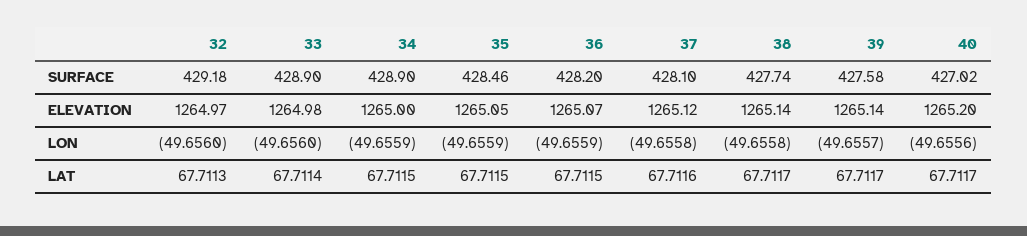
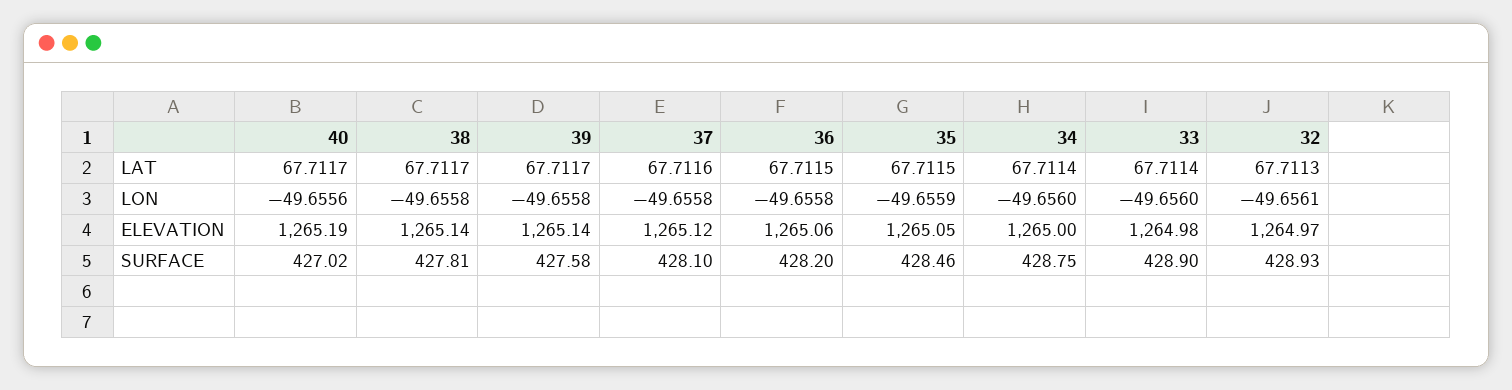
32, SURFACE: 429.18 -> 428.93
34, SURFACE: 428.9 -> 428.75
38, SURFACE: 427.74 -> 427.81
36, ELEVATION: 1265.07 -> 1265.06
40, ELEVATION: 1265.2 -> 1265.19
32, LON: -49.656 -> -49.6561
34, LON: -49.6559 -> -49.656
36, LON: -49.6559 -> -49.6558
39, LON: -49.6557 -> -49.6558
34, LAT: 67.7115 -> 67.7114

